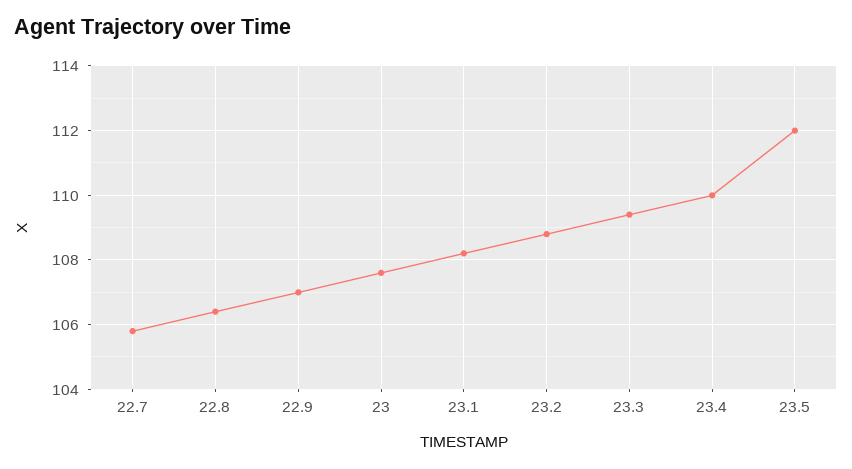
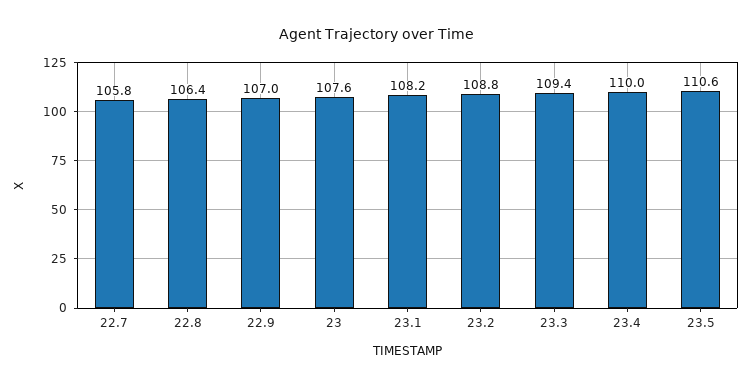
23.5: 112 -> 110.6

